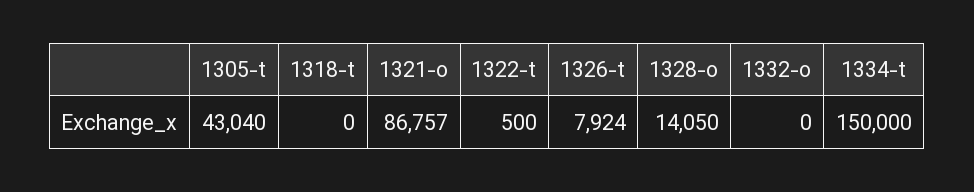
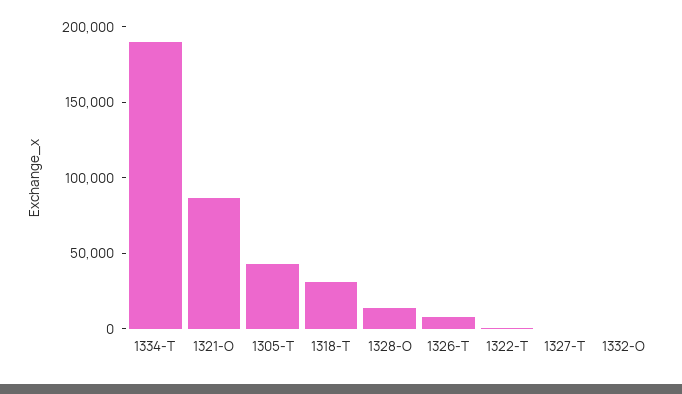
1318-t: 0 -> 30000
1334-t: 150000 -> 190000
1327-T: none -> 0

